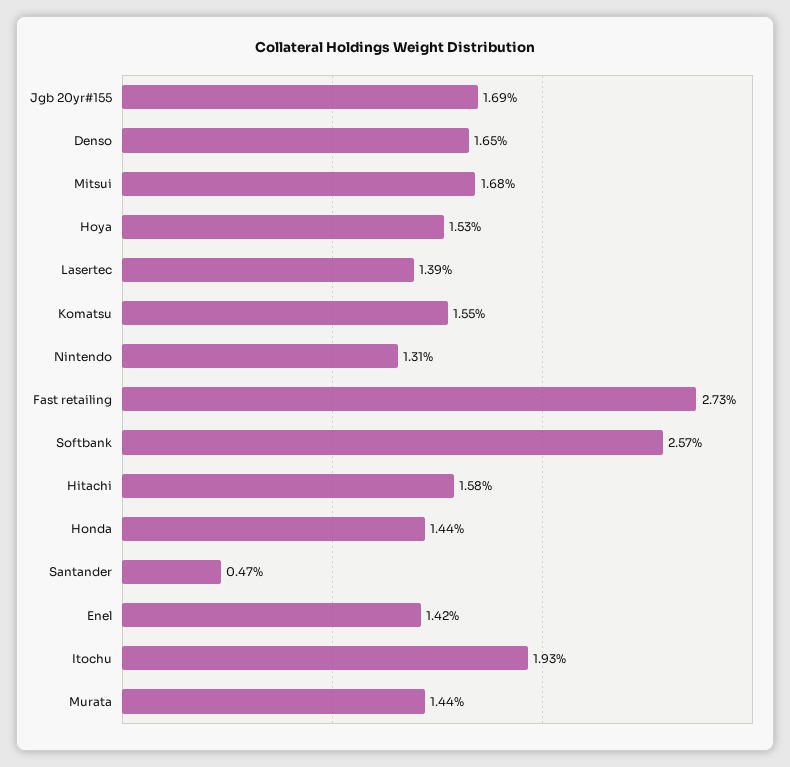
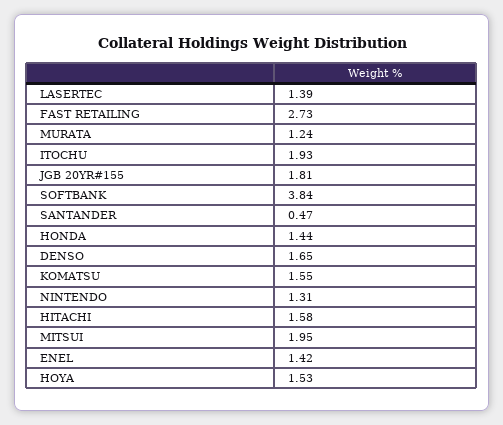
Jgb 20yr#155: 1.69 -> 1.81
Mitsui: 1.68 -> 1.95
Softbank: 2.57 -> 3.84
Murata: 1.44 -> 1.24

